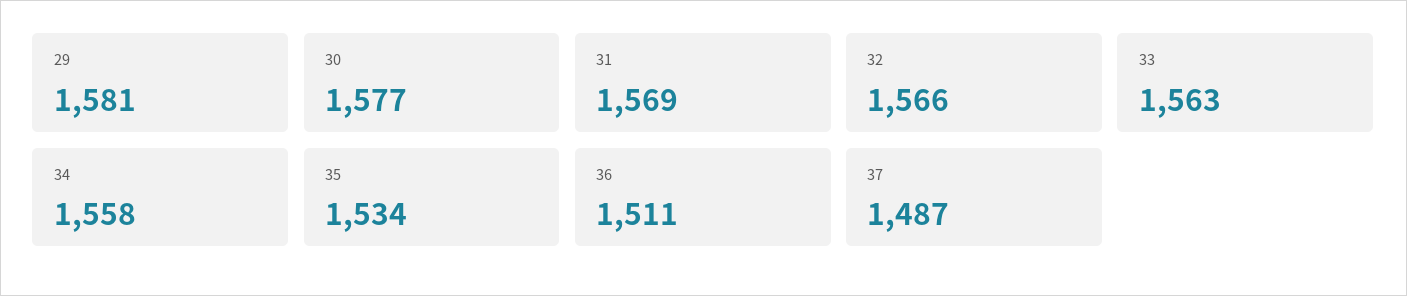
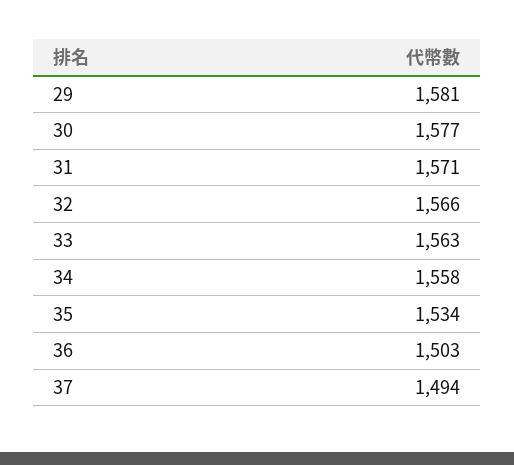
31: 1569 -> 1571
36: 1511 -> 1503
37: 1487 -> 1494

